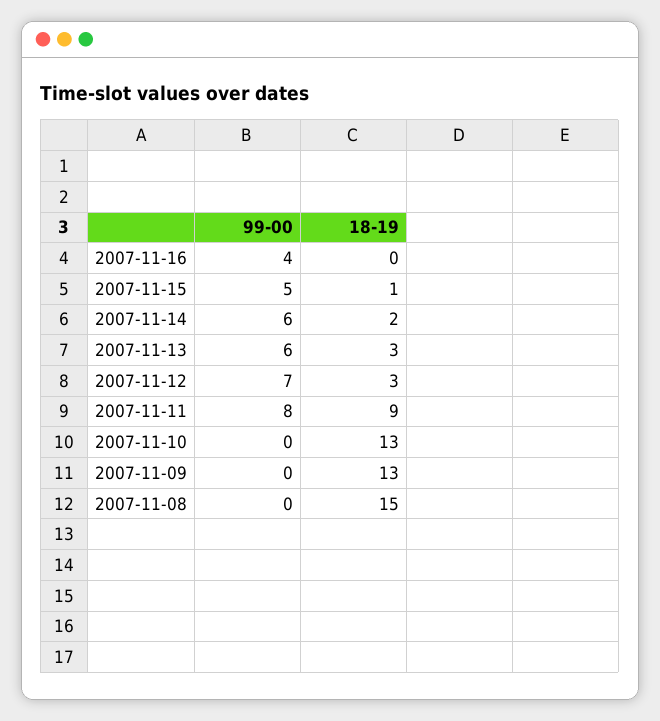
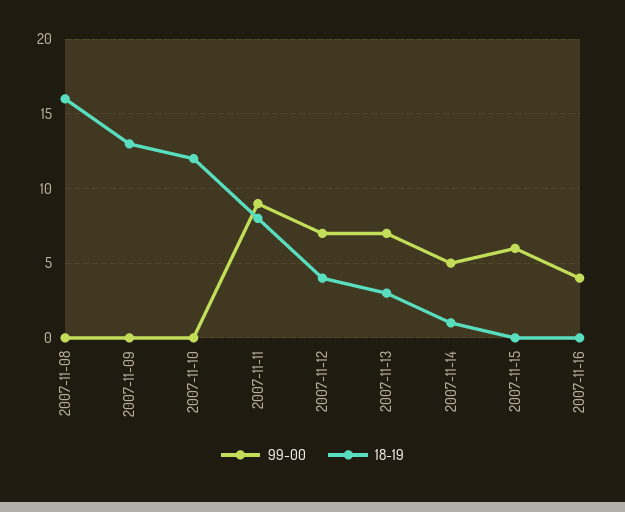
99-00, 2007-11-15: 5 -> 6
18-19, 2007-11-15: 1 -> 0
99-00, 2007-11-14: 6 -> 5
18-19, 2007-11-14: 2 -> 1
99-00, 2007-11-13: 6 -> 7
18-19, 2007-11-12: 3 -> 4
99-00, 2007-11-11: 8 -> 9
18-19, 2007-11-11: 9 -> 8
18-19, 2007-11-10: 13 -> 12
18-19, 2007-11-08: 15 -> 16

